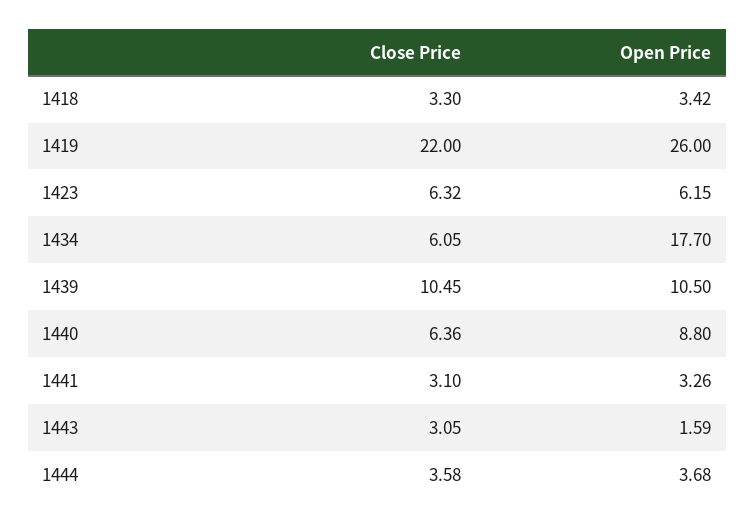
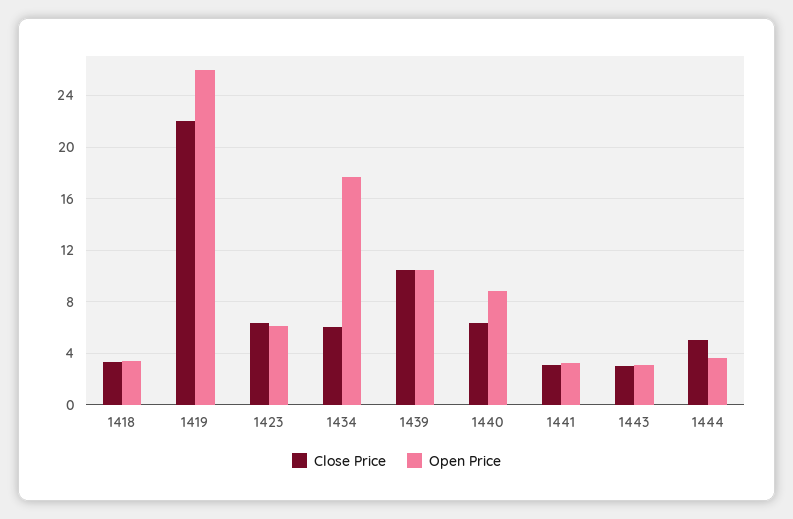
Open Price, 1443: 1.59 -> 3
Close Price, 1444: 3.58 -> 5

